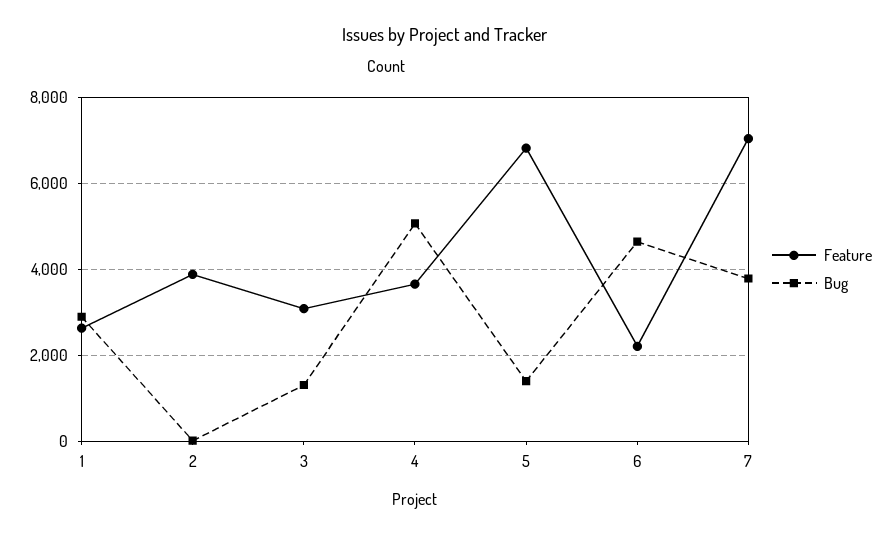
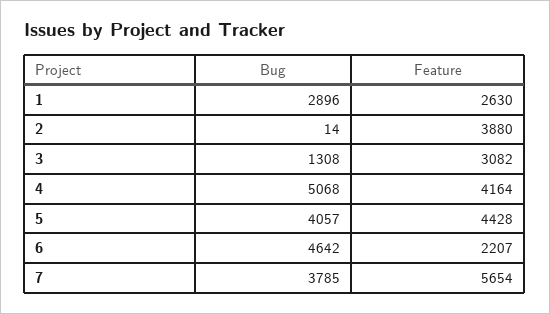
Feature, 4: 3600 -> 4164
Feature, 5: 6800 -> 4428
Bug, 5: 1400 -> 4057
Feature, 7: 7000 -> 5654

